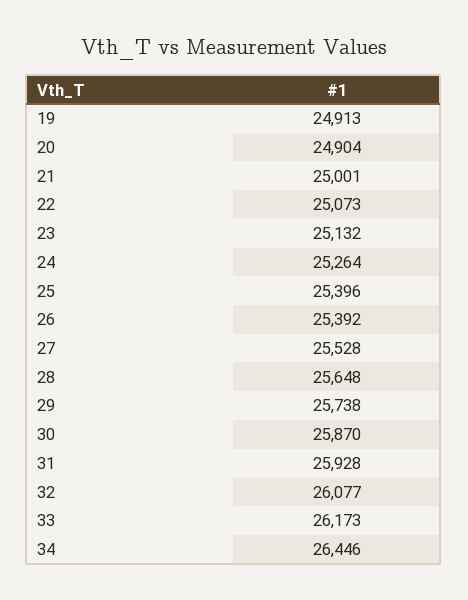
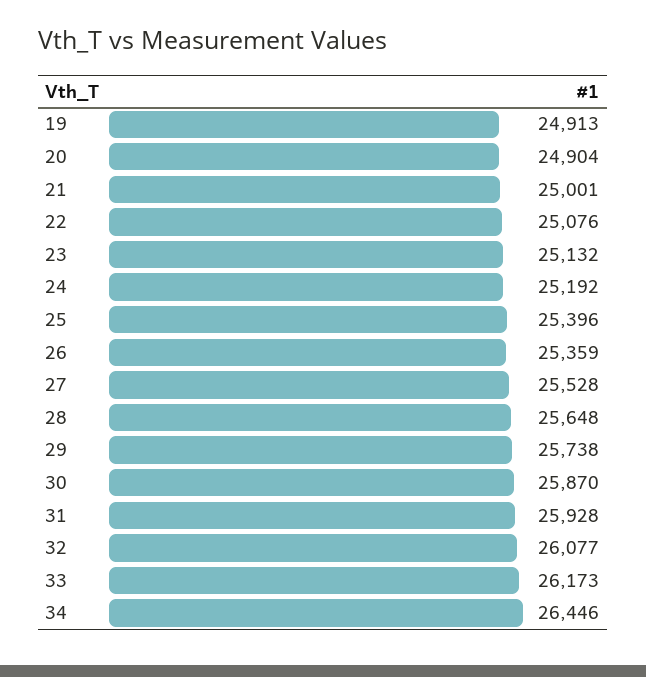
22: 25073 -> 25076
24: 25264 -> 25192
26: 25392 -> 25359

